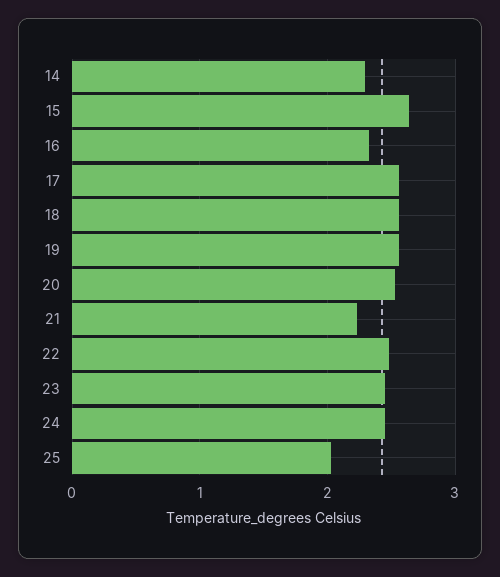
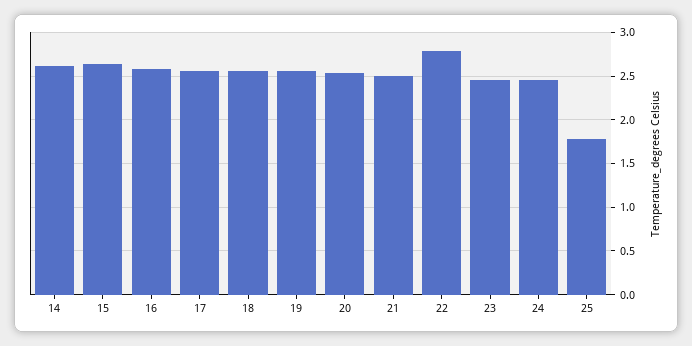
14: 2.3 -> 2.6
16: 2.3 -> 2.6
21: 2.2 -> 2.5
22: 2.5 -> 2.8
25: 2 -> 1.8

